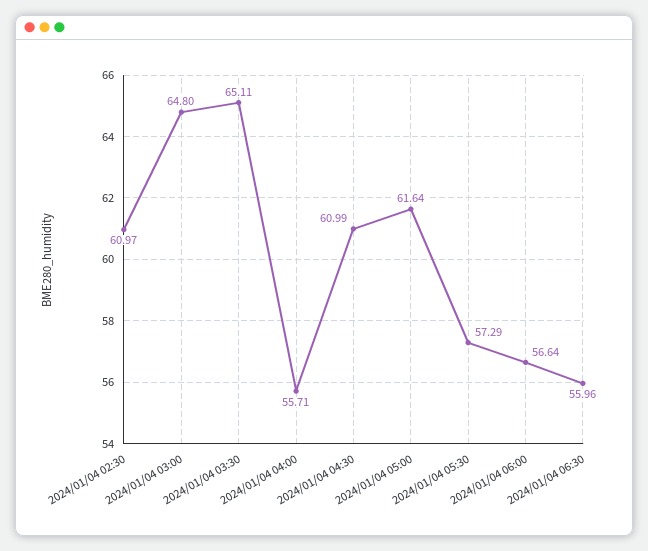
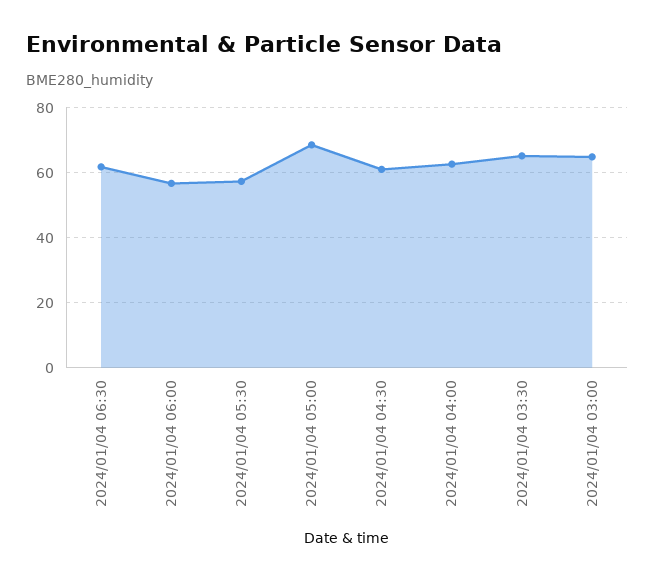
2024/01/04 02:30: 60.97 -> none
2024/01/04 04:00: 55.71 -> 62
2024/01/04 05:00: 61.64 -> 68
2024/01/04 06:30: 55.96 -> 62

